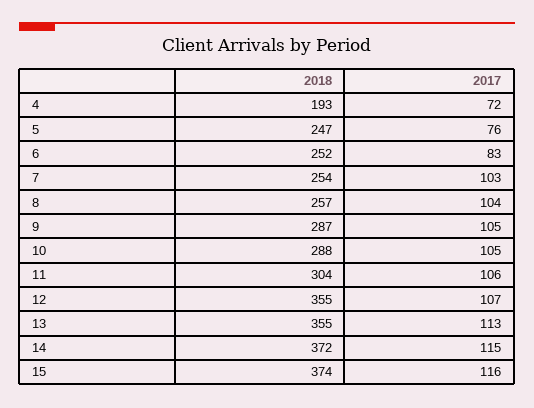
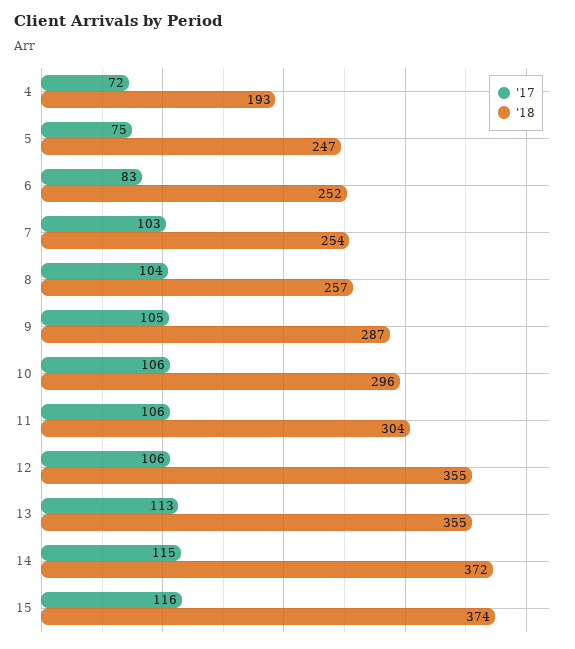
2017, 5: 76 -> 75
2018, 10: 288 -> 296
2017, 10: 105 -> 106
2017, 12: 107 -> 106

